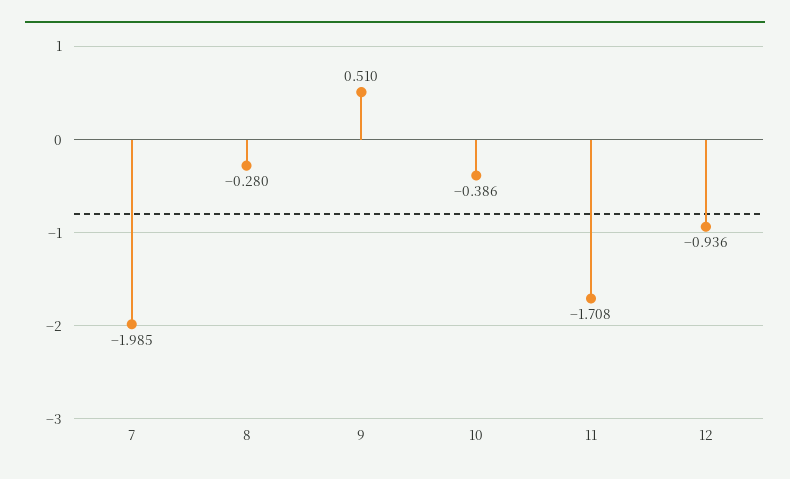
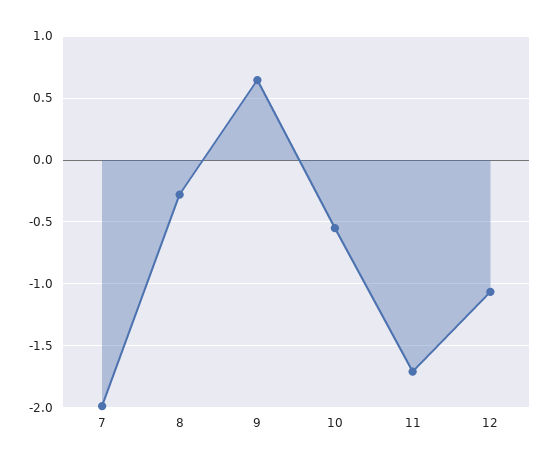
9: 0.51 -> 0.65
10: -0.386 -> -0.55
12: -0.936 -> -1.05

